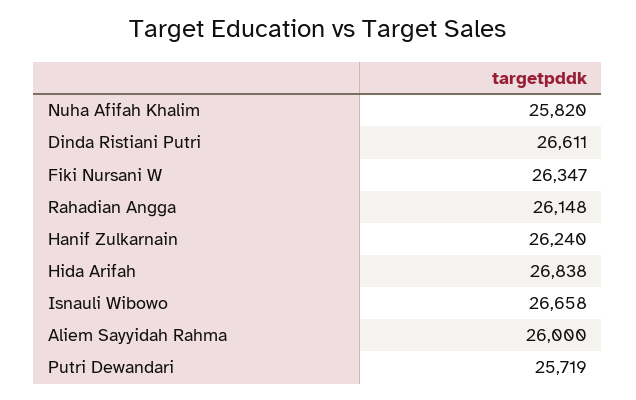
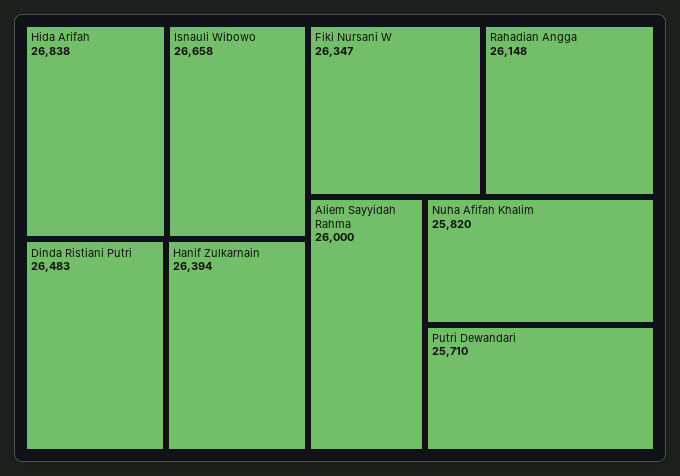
Dinda Ristiani Putri: 26611 -> 26483
Hanif Zulkarnain: 26240 -> 26394
Putri Dewandari: 25719 -> 25710

